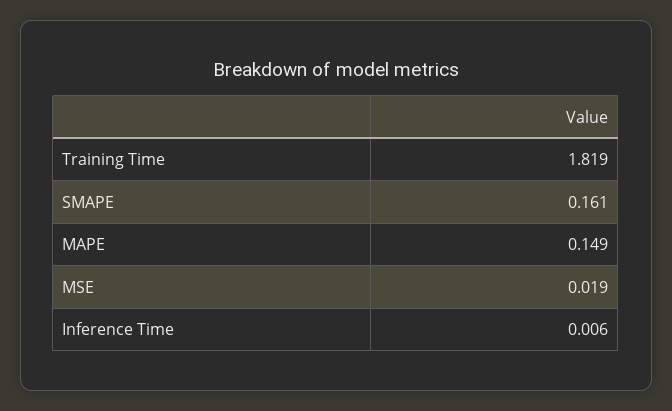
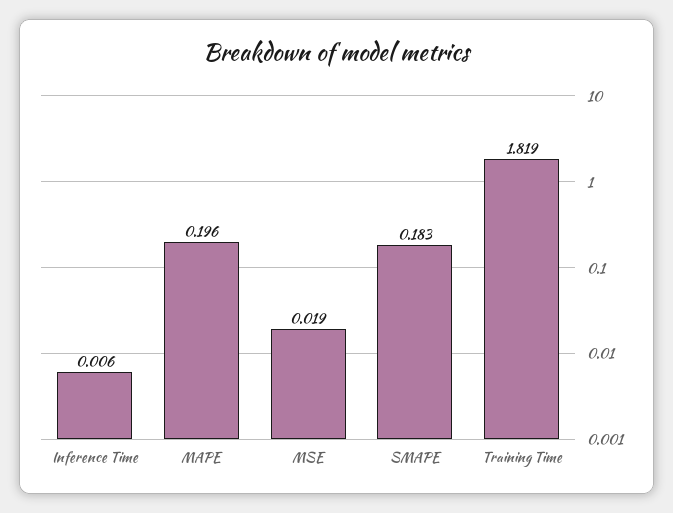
SMAPE: 0.161 -> 0.183
MAPE: 0.149 -> 0.196

